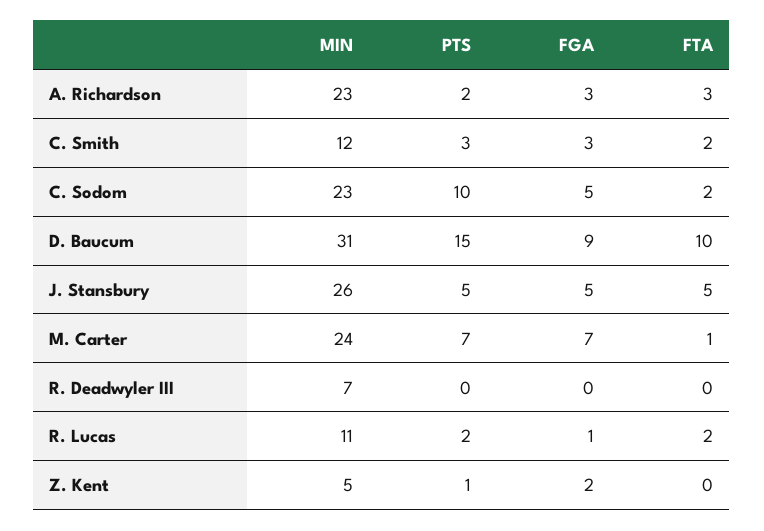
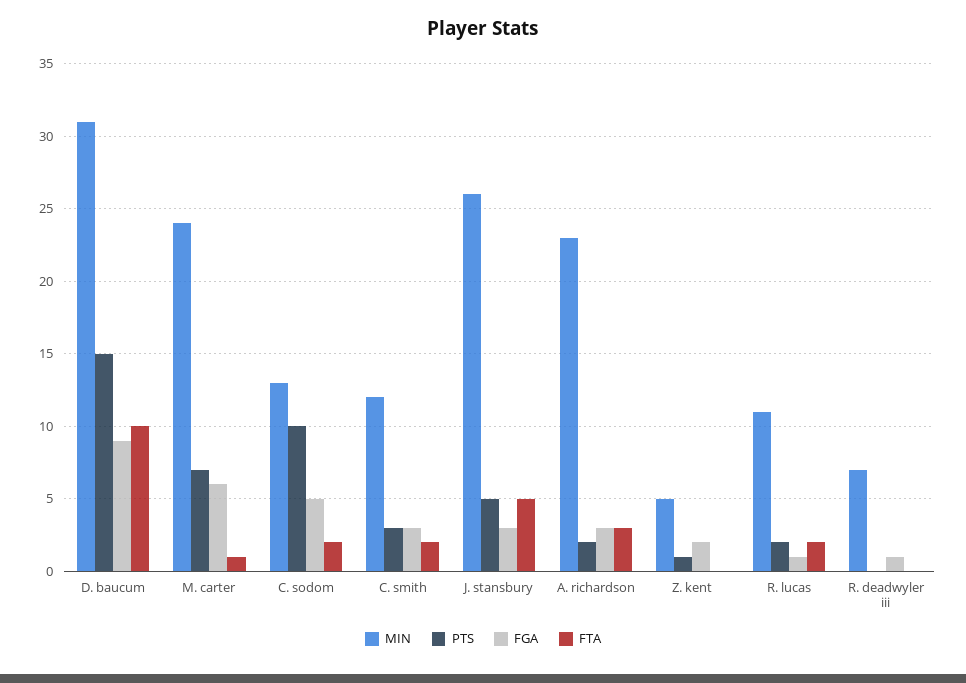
MIN, C. Sodom: 23 -> 13
FGA, J. Stansbury: 5 -> 3
FGA, M. Carter: 7 -> 6
FGA, R. Deadwyler III: 0 -> 1

